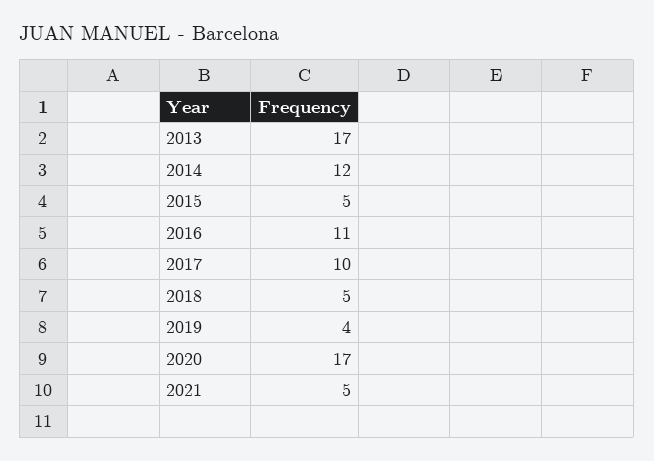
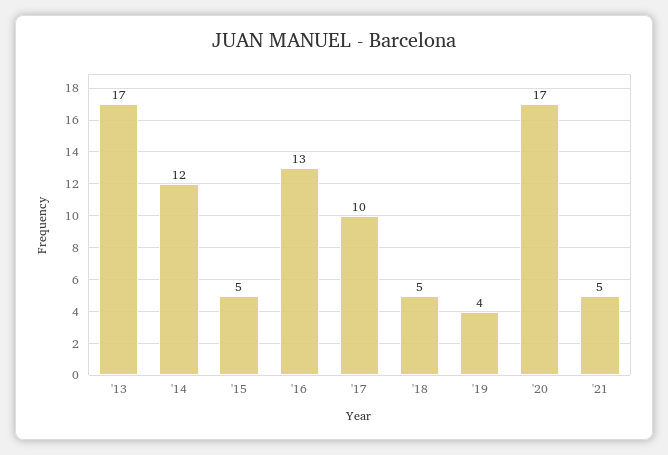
2016: 11 -> 13

